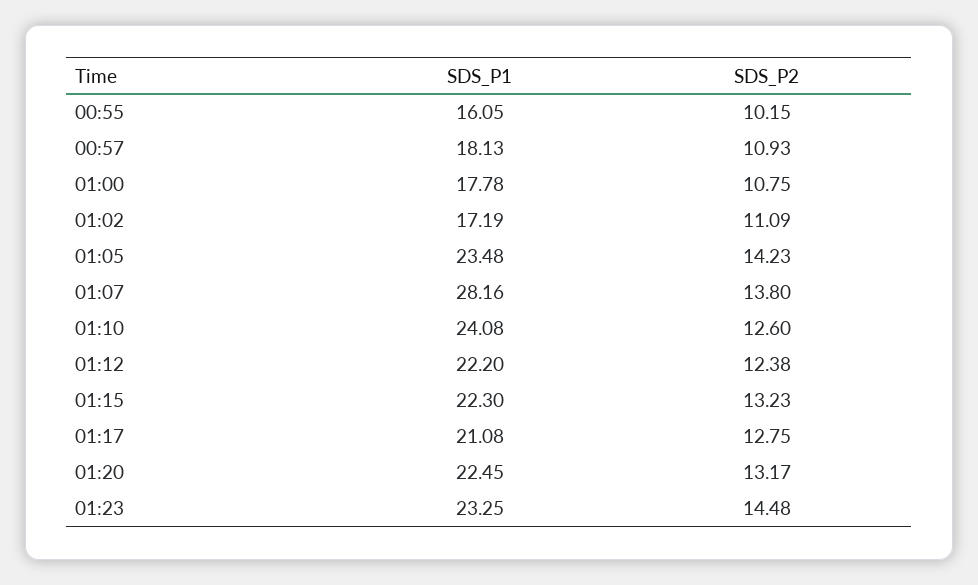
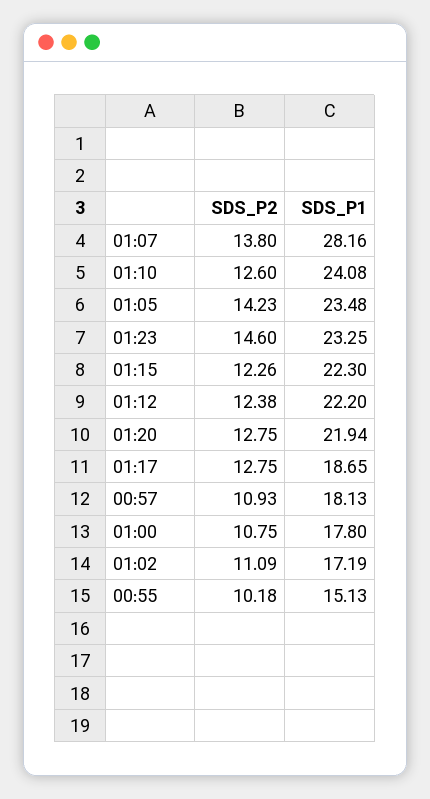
SDS_P1, 00:55: 16.05 -> 15.13
SDS_P2, 00:55: 10.15 -> 10.18
SDS_P1, 01:00: 17.78 -> 17.8
SDS_P2, 01:15: 13.23 -> 12.26
SDS_P1, 01:17: 21.08 -> 18.65
SDS_P1, 01:20: 22.45 -> 21.94
SDS_P2, 01:20: 13.17 -> 12.75
SDS_P2, 01:23: 14.48 -> 14.6

